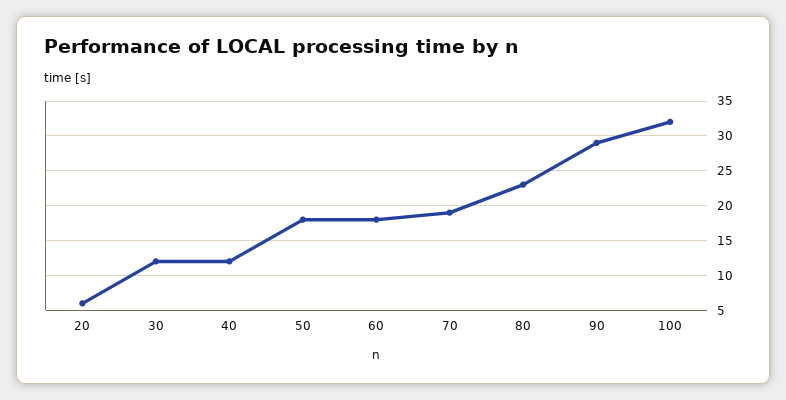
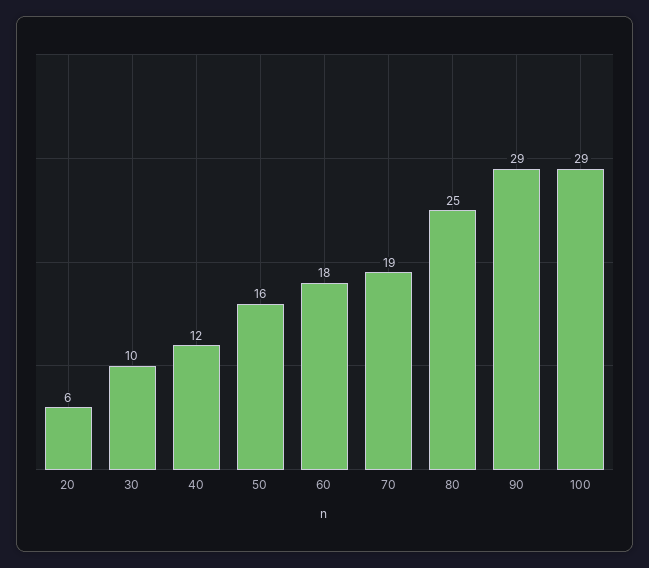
30: 12 -> 10
50: 18 -> 16
80: 23 -> 25
100: 32 -> 29

